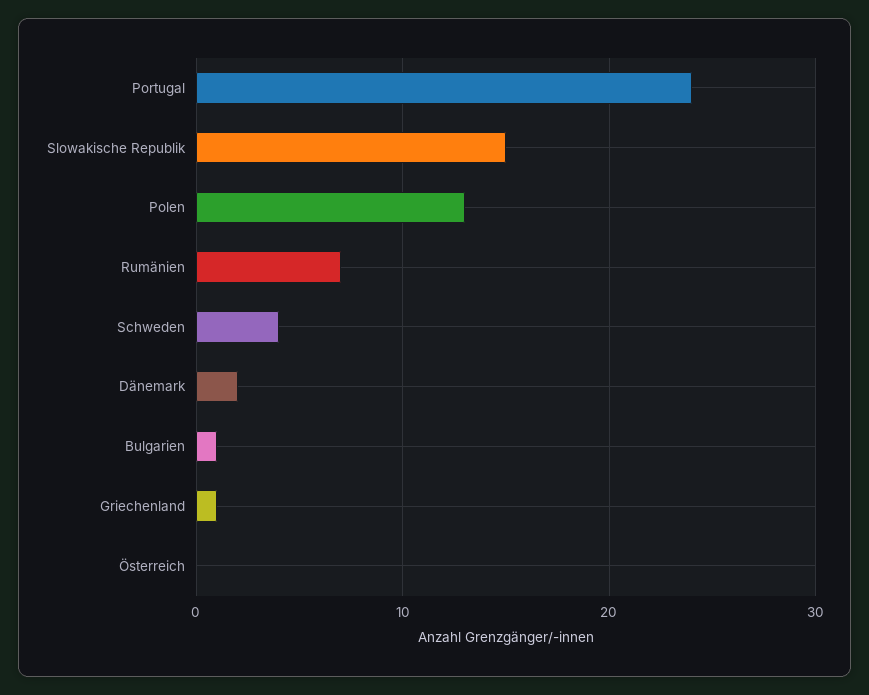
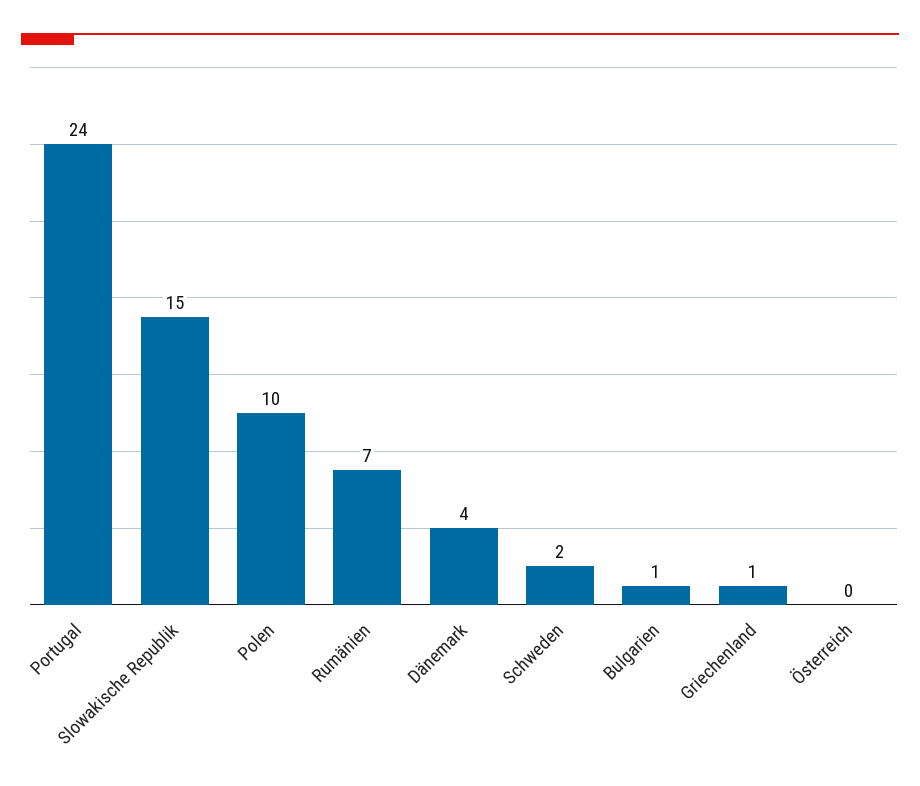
Polen: 13 -> 10
Schweden: 4 -> 2
Dänemark: 2 -> 4

